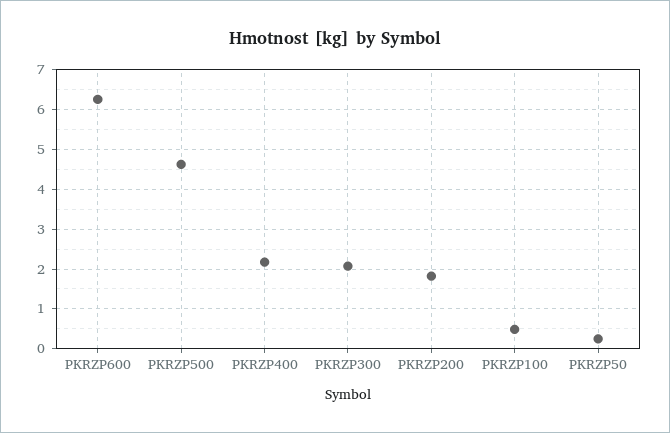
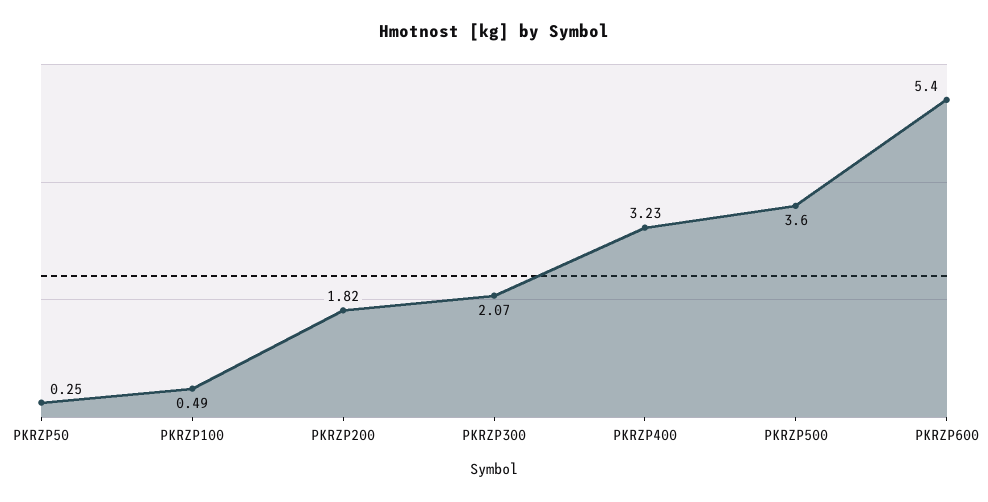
PKRZP600: 6.2 -> 5.4
PKRZP500: 4.6 -> 3.6
PKRZP400: 2.2 -> 3.23

